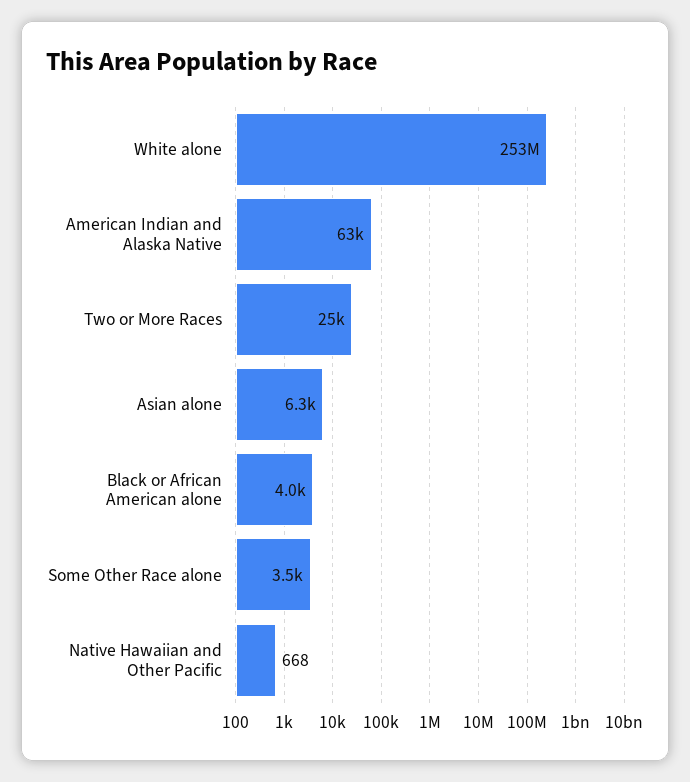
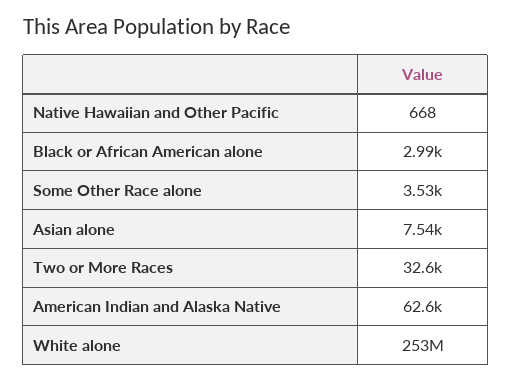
Two or More Races: 25000 -> 32600
Asian alone: 6300 -> 7540
Black or African American alone: 4000 -> 2990

